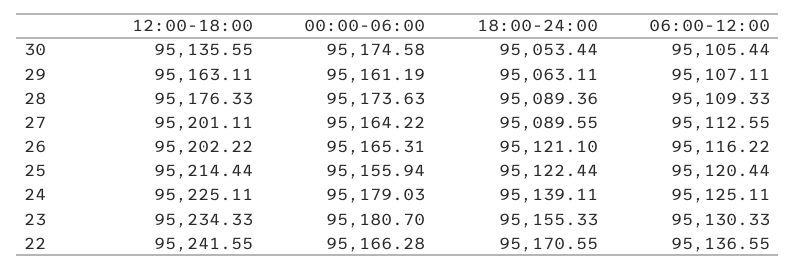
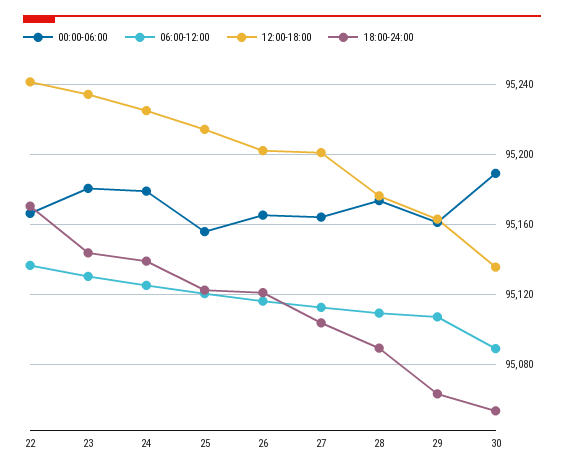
00:00-06:00, 30: 95174.58 -> 95190
06:00-12:00, 30: 95105.44 -> 95090
18:00-24:00, 27: 95089.55 -> 95105
18:00-24:00, 23: 95155.33 -> 95145

